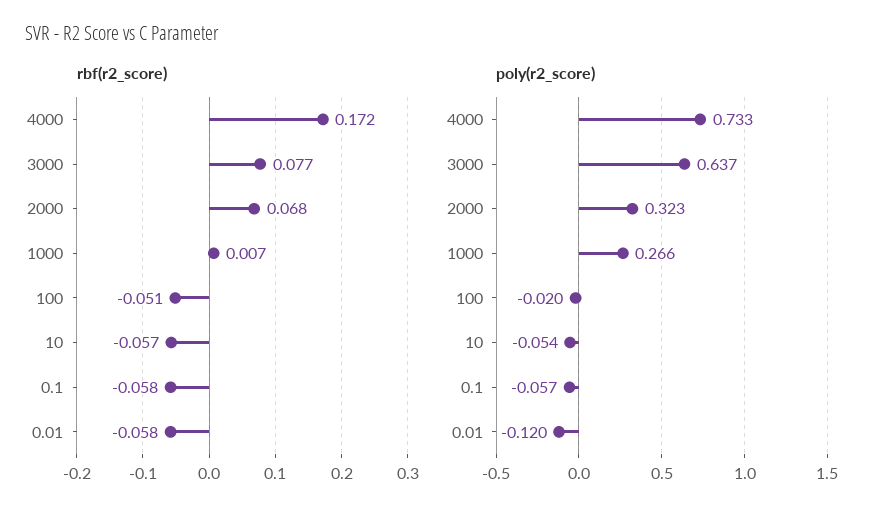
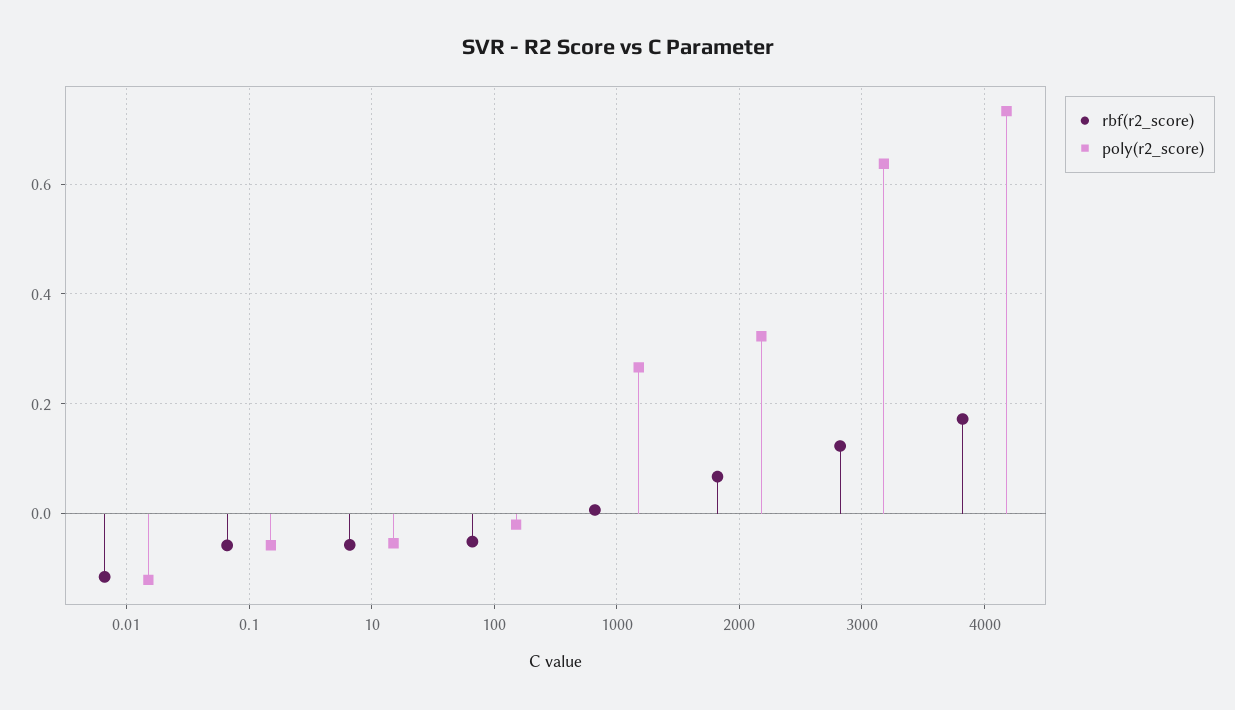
rbf(r2_score), 3000: 0.077 -> 0.12
rbf(r2_score), 0.01: -0.058 -> -0.12

